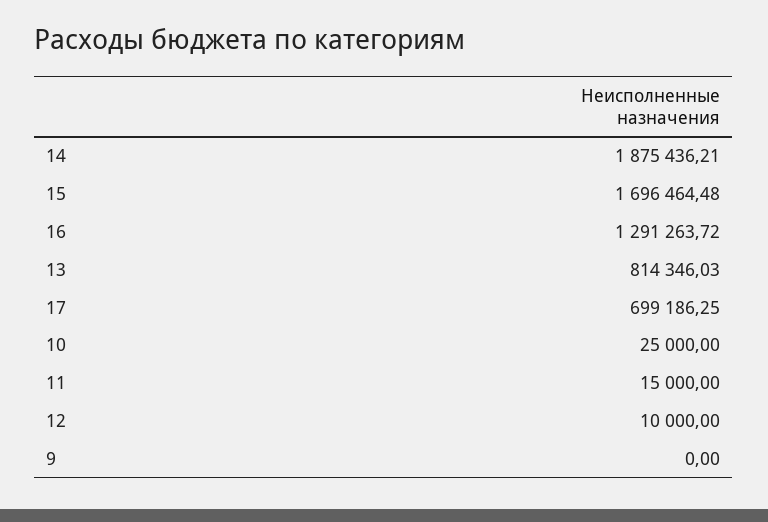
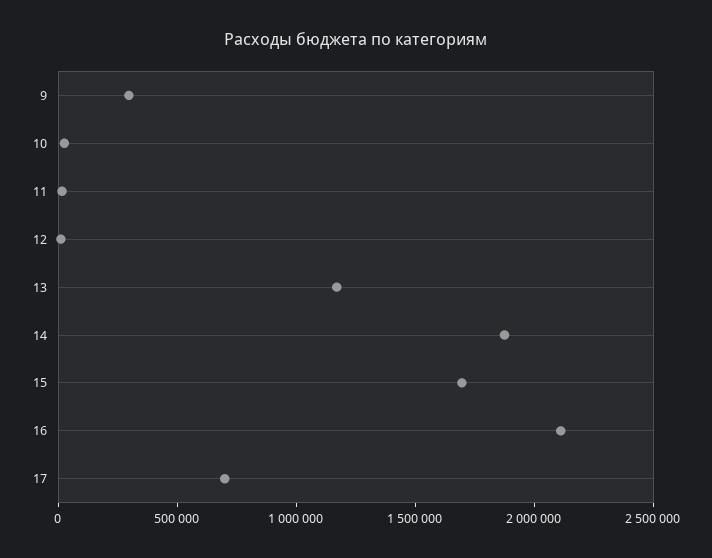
16: 1291263.72 -> 2100000
13: 814346.03 -> 1200000
9: 0 -> 300000

